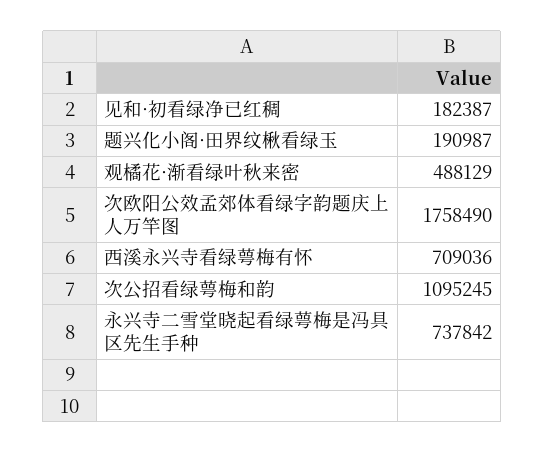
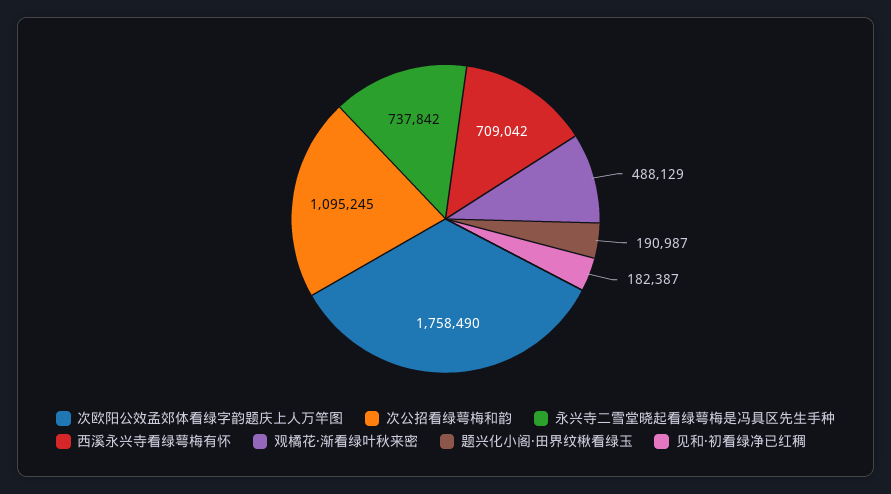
西溪永兴寺看绿萼梅有怀: 709036 -> 709042

